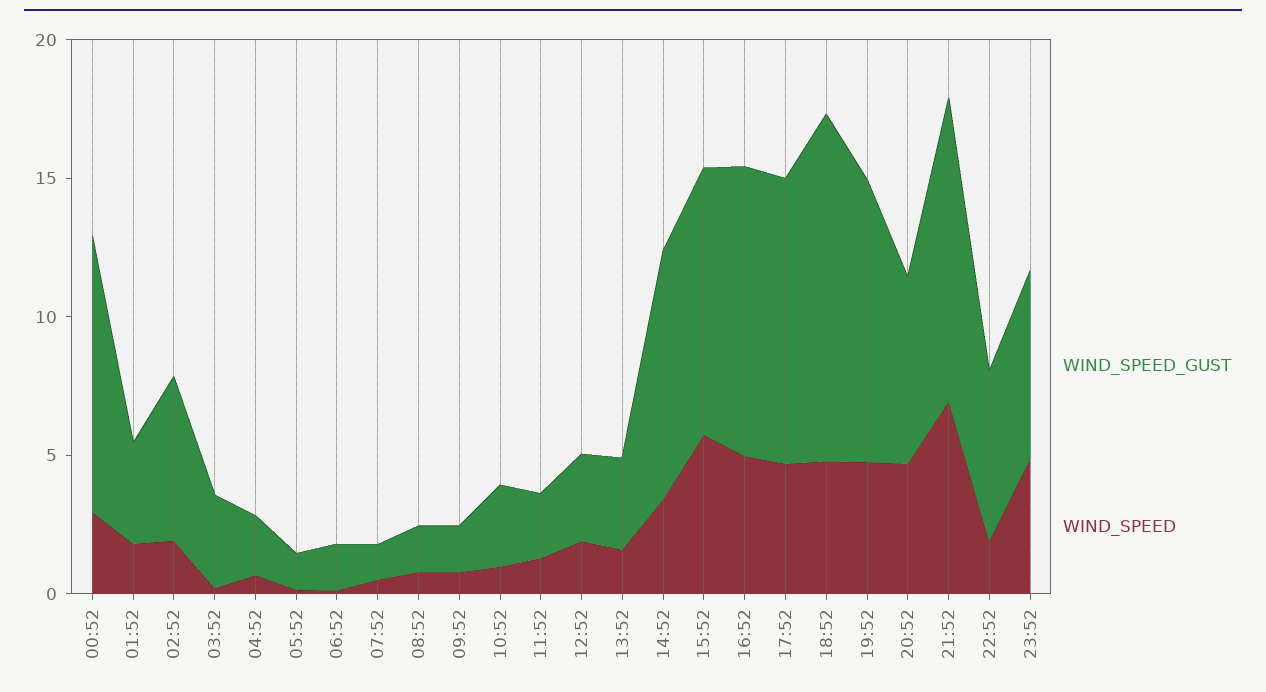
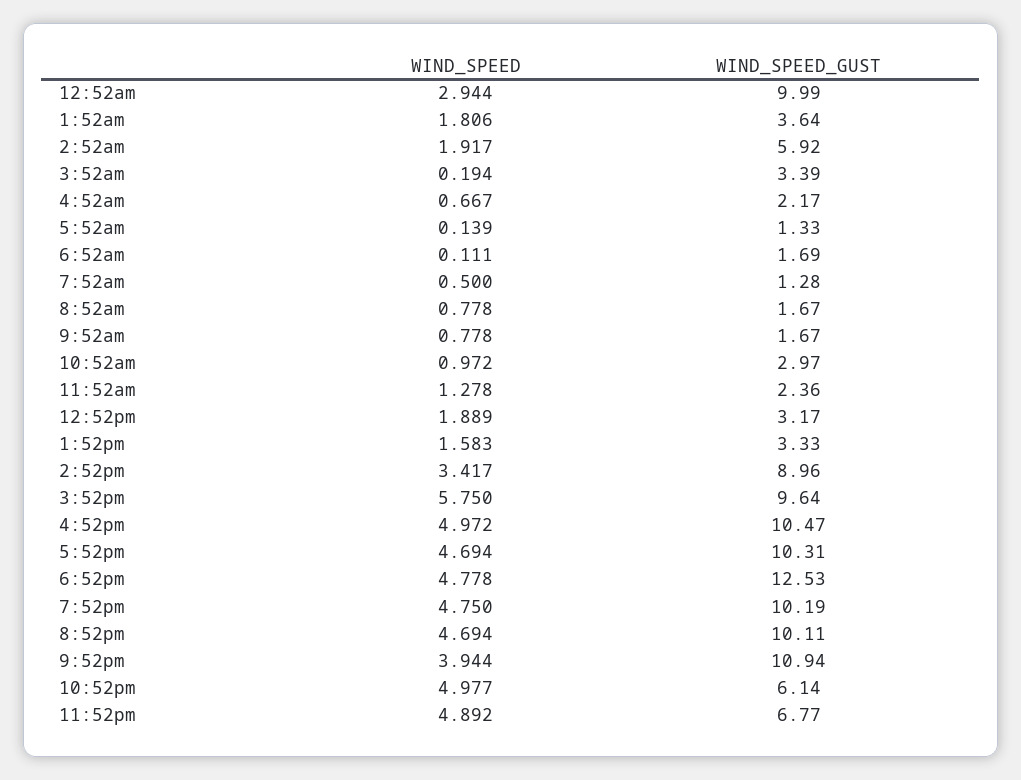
WIND_SPEED_GUST, 20:52: 7 -> 10.11
WIND_SPEED, 21:52: 7 -> 3.944
WIND_SPEED, 22:52: 2 -> 4.977

